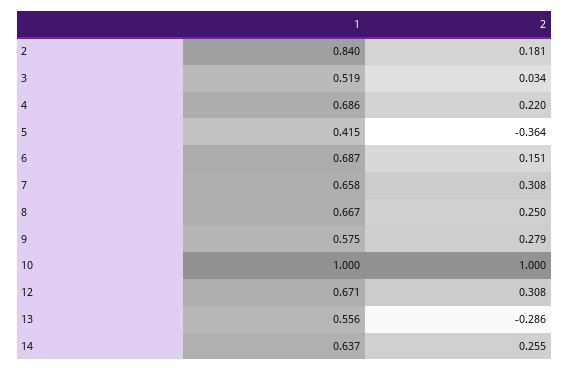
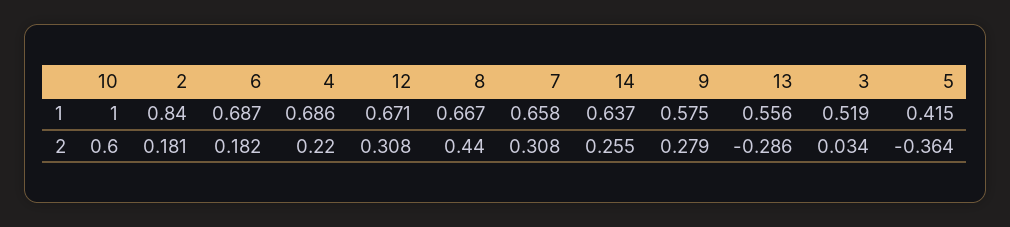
2, 6: 0.151 -> 0.182
2, 8: 0.25 -> 0.44
2, 10: 1 -> 0.6

